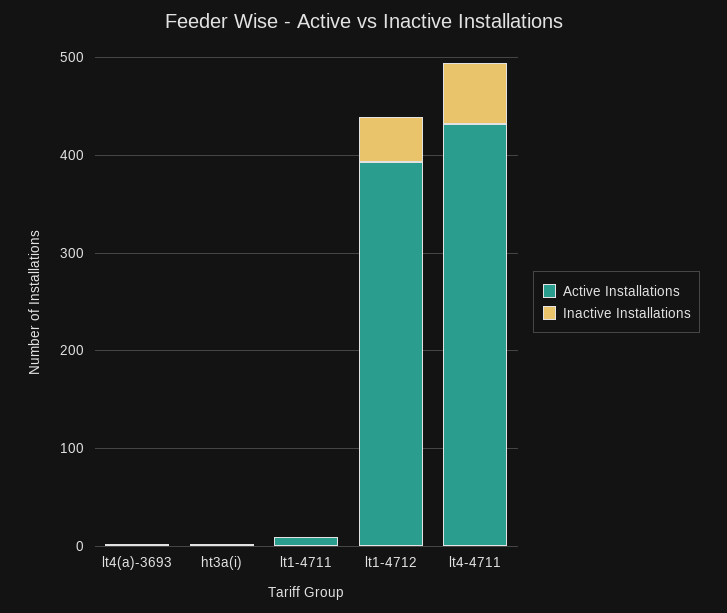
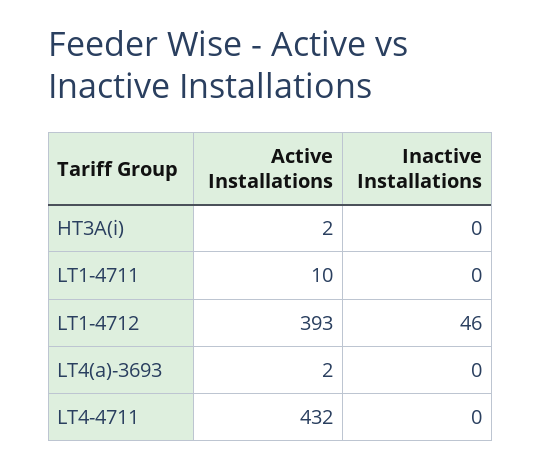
Inactive Installations, lt4-4711: 60 -> 0

